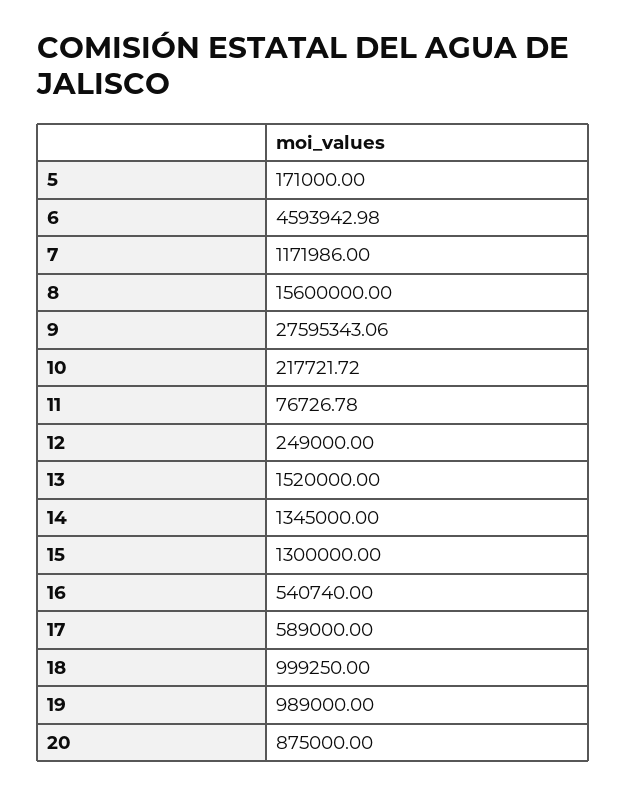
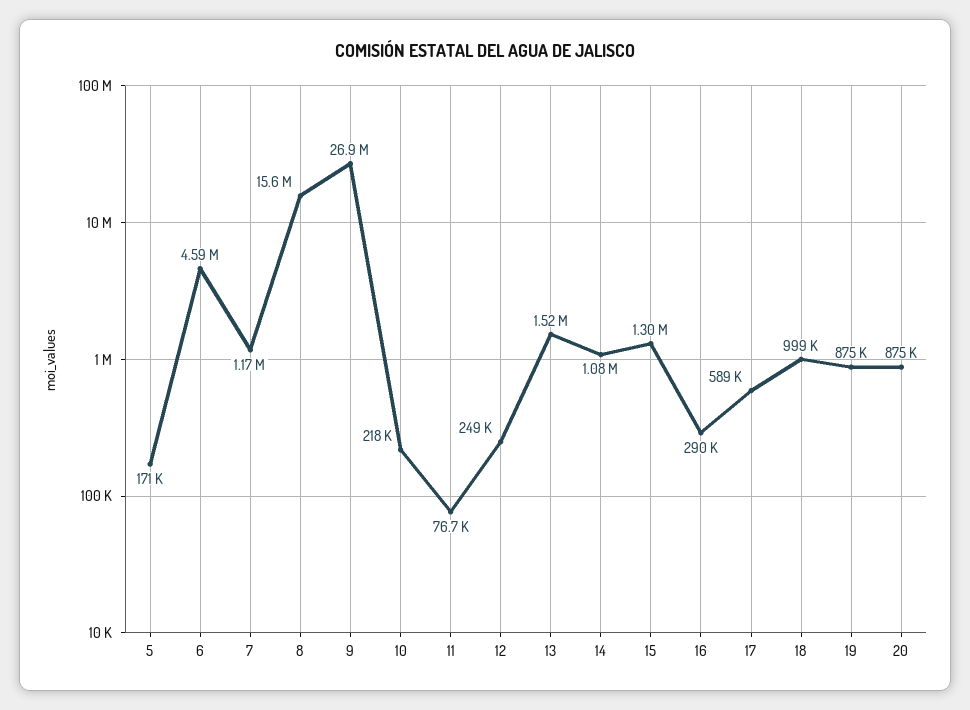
9: 27595343.06 -> 26900000
14: 1345000 -> 1080000
16: 540740 -> 290000
19: 989000 -> 875000

